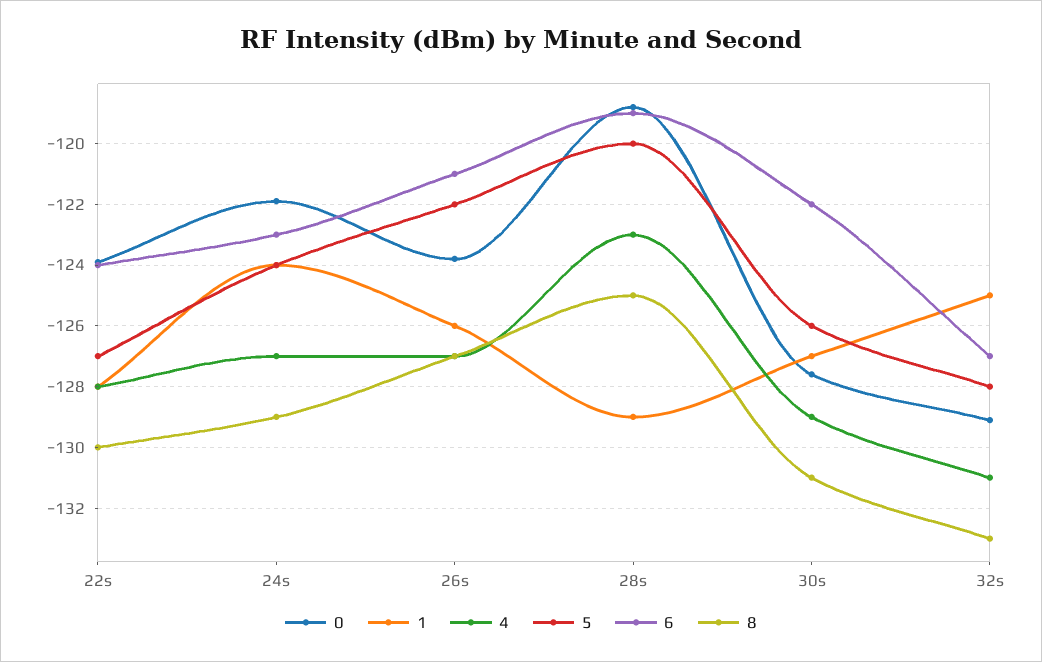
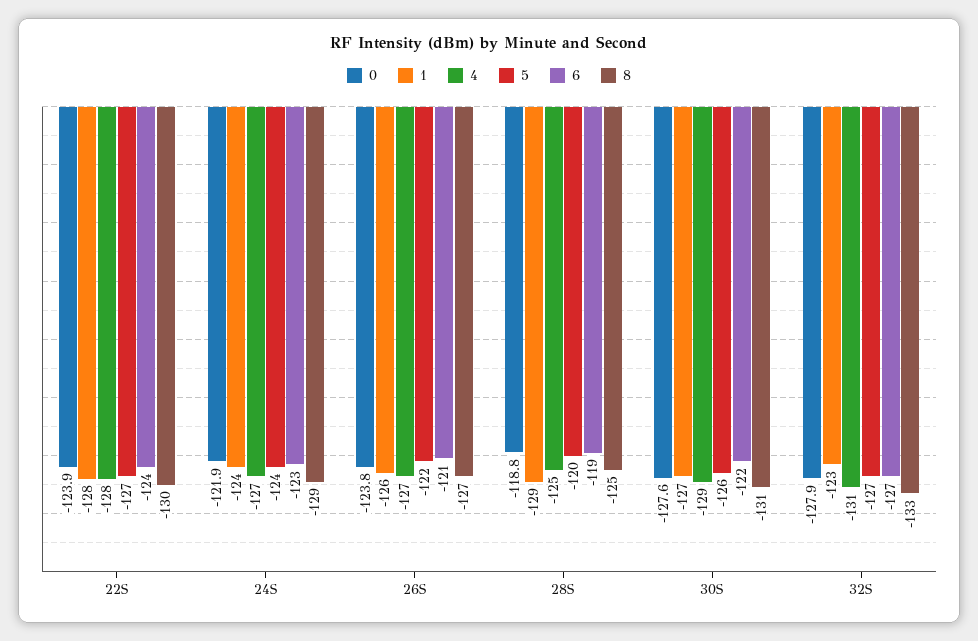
4, 28s: -123 -> -125
0, 32s: -129 -> -127.9
1, 32s: -125 -> -123
5, 32s: -128 -> -127

